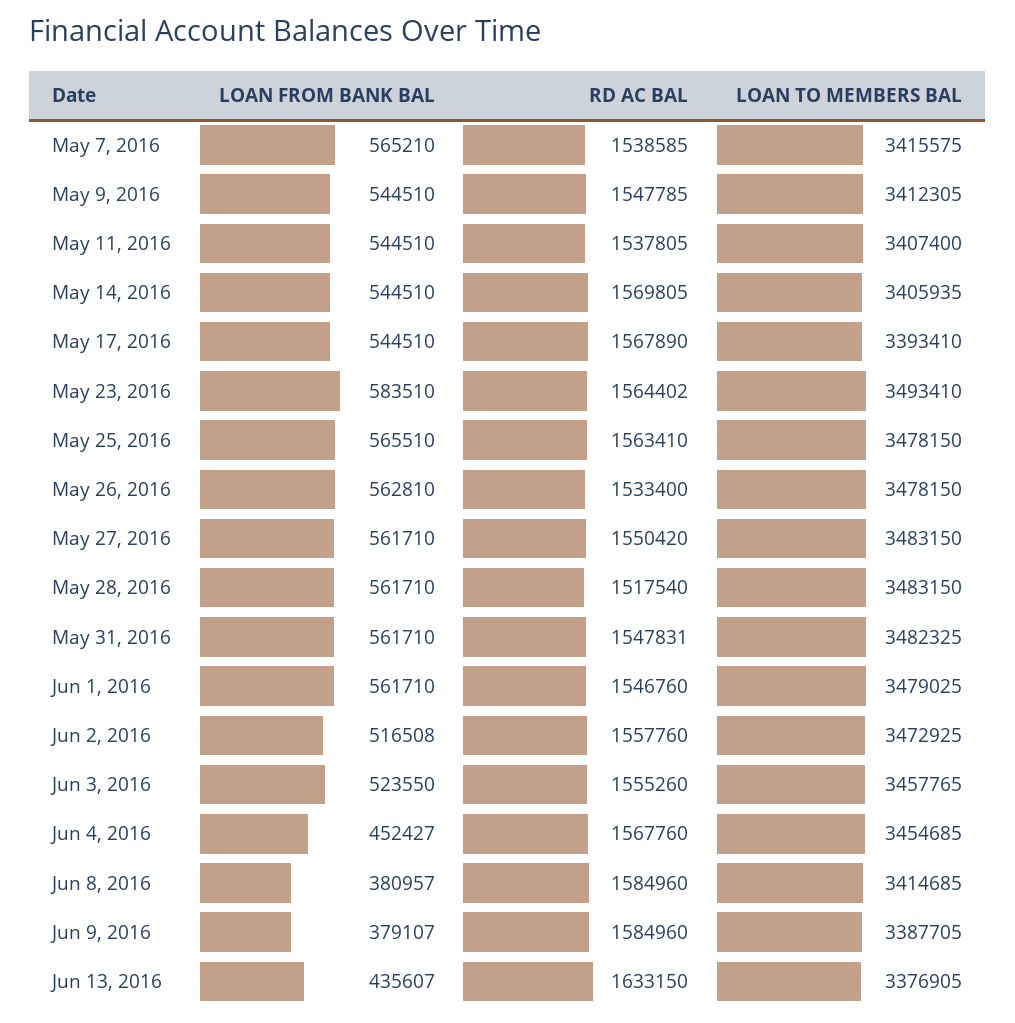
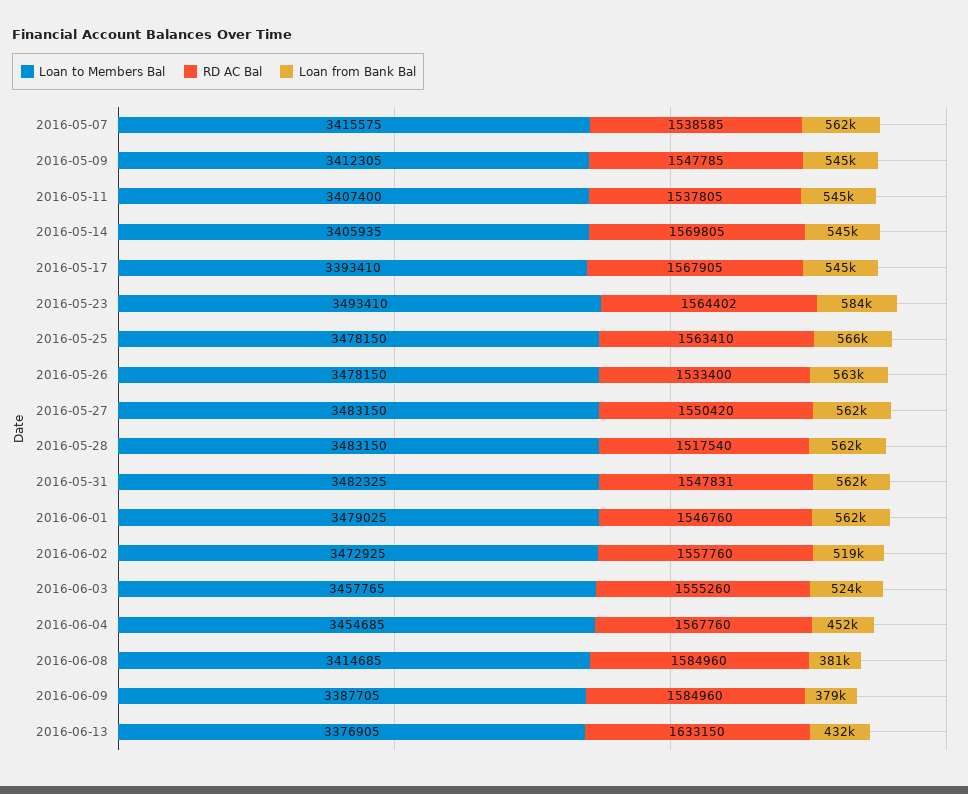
LOAN FROM BANK BAL, May 7, 2016: 565210 -> 562000
RD AC BAL, May 17, 2016: 1567890 -> 1567905
LOAN FROM BANK BAL, Jun 2, 2016: 516508 -> 519000
LOAN FROM BANK BAL, Jun 13, 2016: 435607 -> 432000

